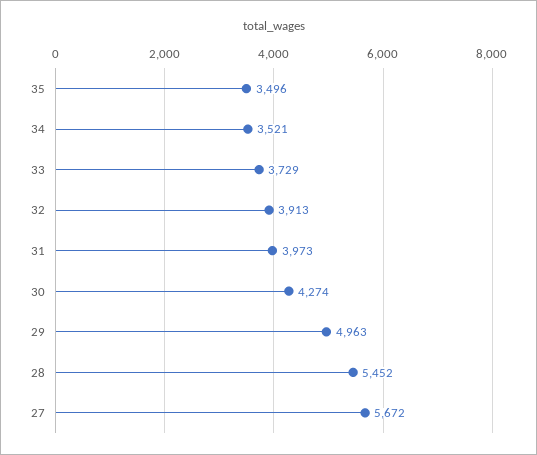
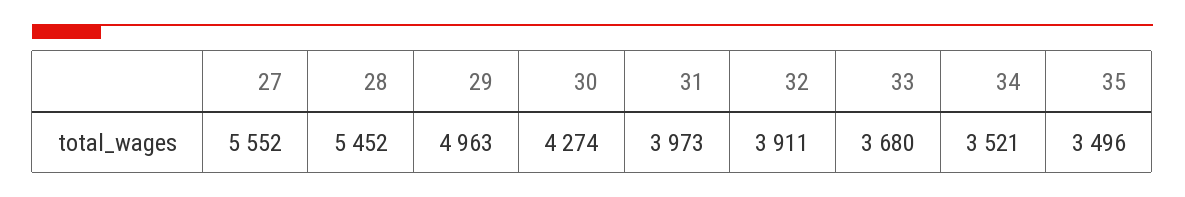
33: 3729 -> 3680
32: 3913 -> 3911
27: 5672 -> 5552

